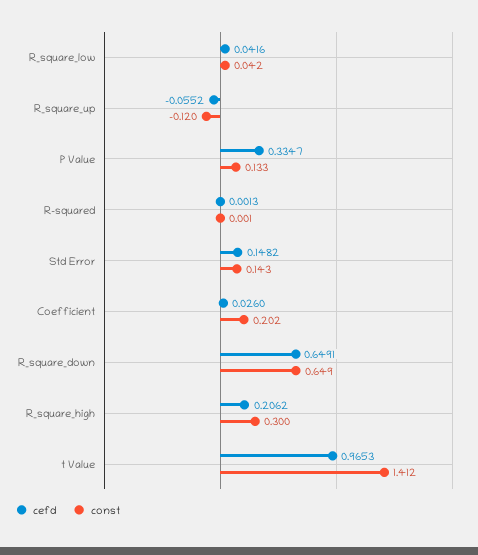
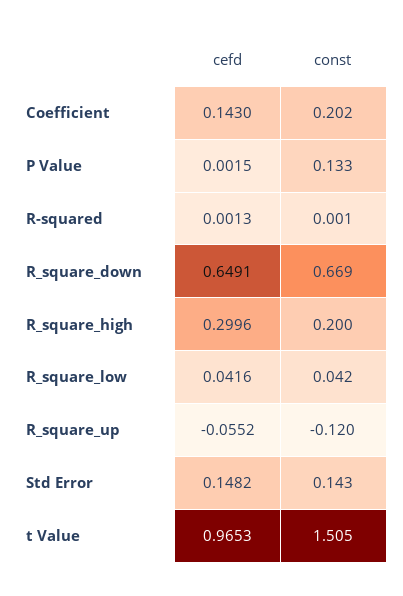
cefd, P Value: 0.3347 -> 0.0015
cefd, Coefficient: 0.026 -> 0.143
const, R_square_down: 0.649 -> 0.669
cefd, R_square_high: 0.2062 -> 0.2996
const, R_square_high: 0.3 -> 0.2
const, t Value: 1.412 -> 1.505

